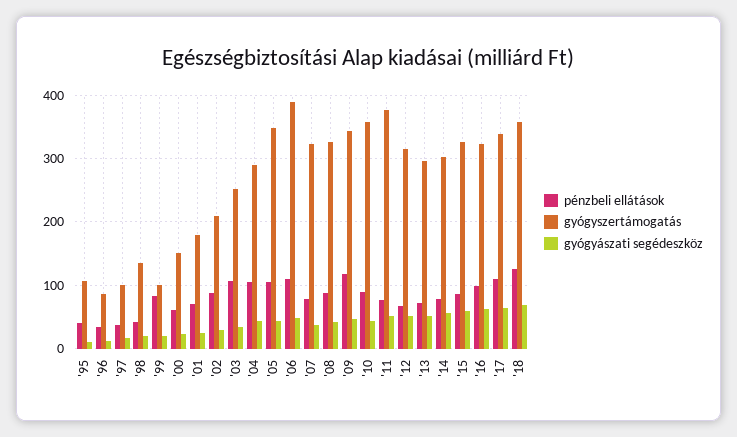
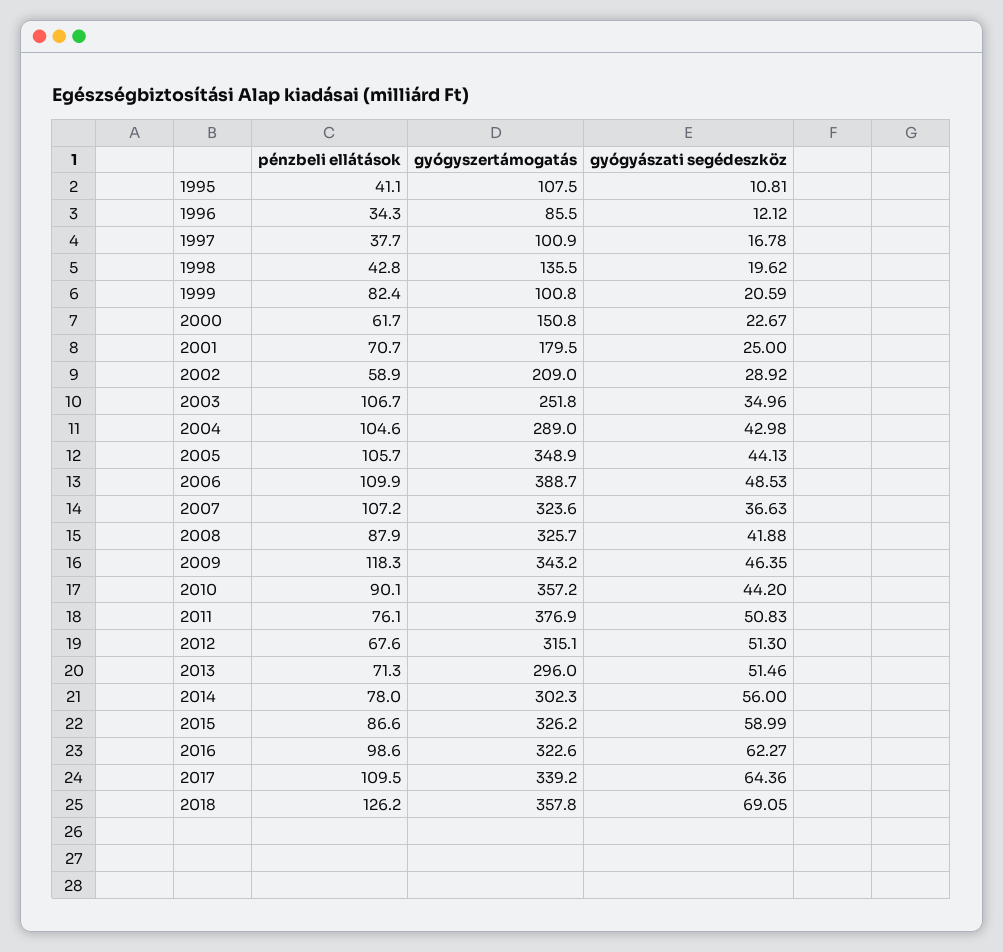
pénzbeli ellátások, '02: 90 -> 58.9
pénzbeli ellátások, '07: 80 -> 107.2

